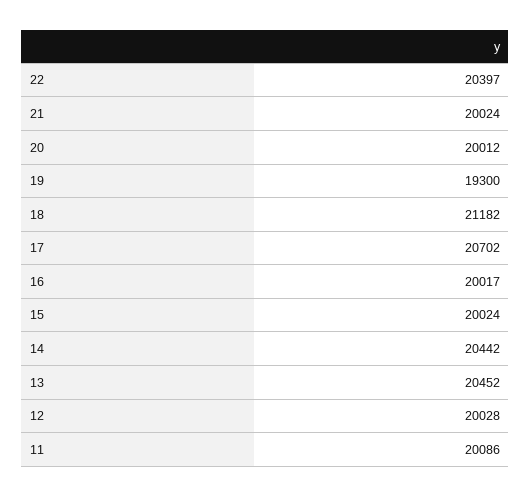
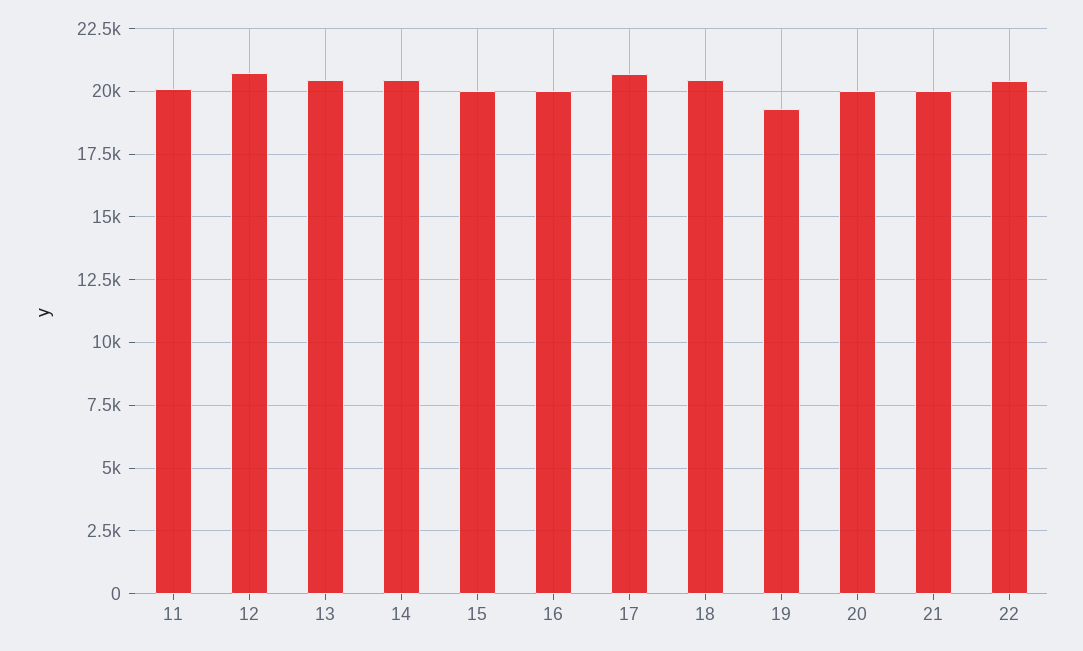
18: 21182 -> 20500
12: 20028 -> 20750

